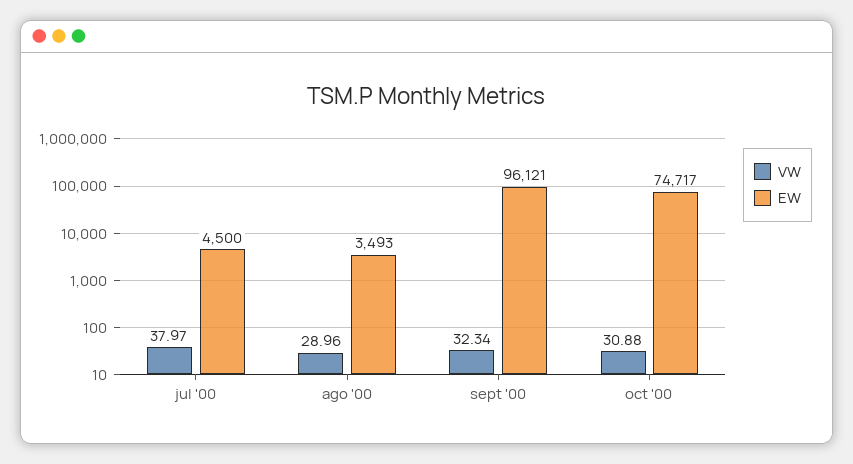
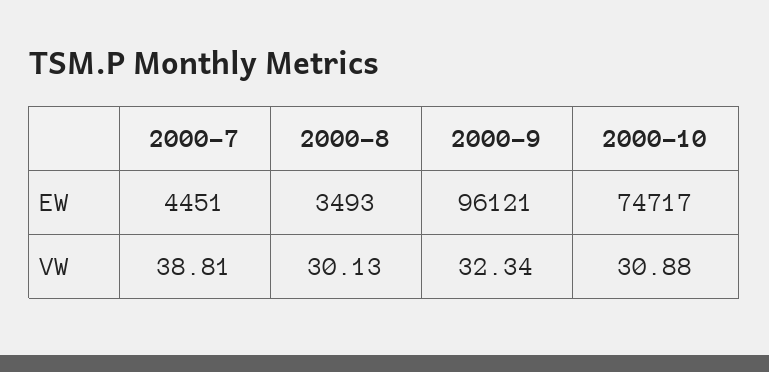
VW, jul '00: 37.97 -> 38.81
EW, jul '00: 4500 -> 4451
VW, ago '00: 28.96 -> 30.13

